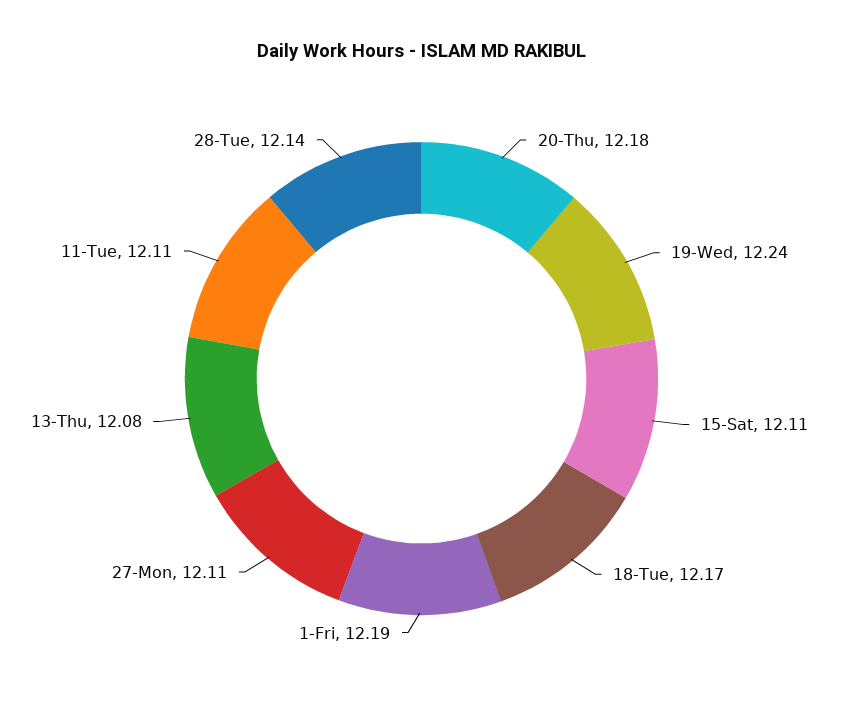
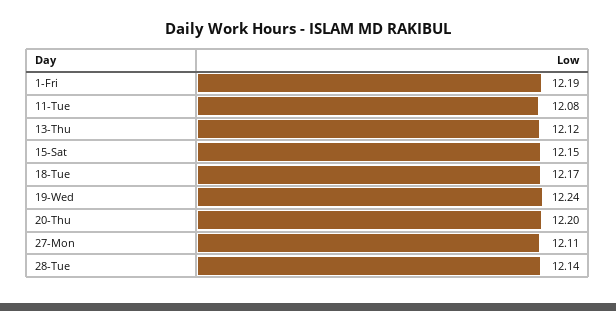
20-Thu: 12.18 -> 12.2
15-Sat: 12.11 -> 12.15
13-Thu: 12.08 -> 12.12
11-Tue: 12.11 -> 12.08

